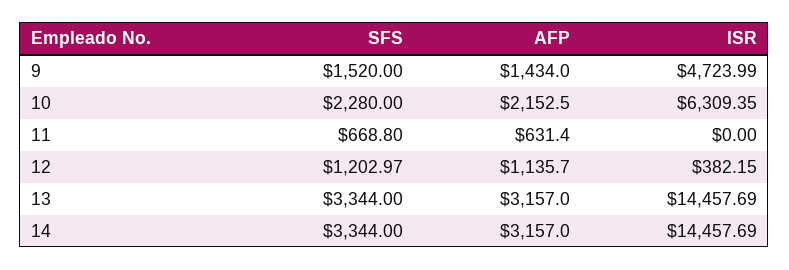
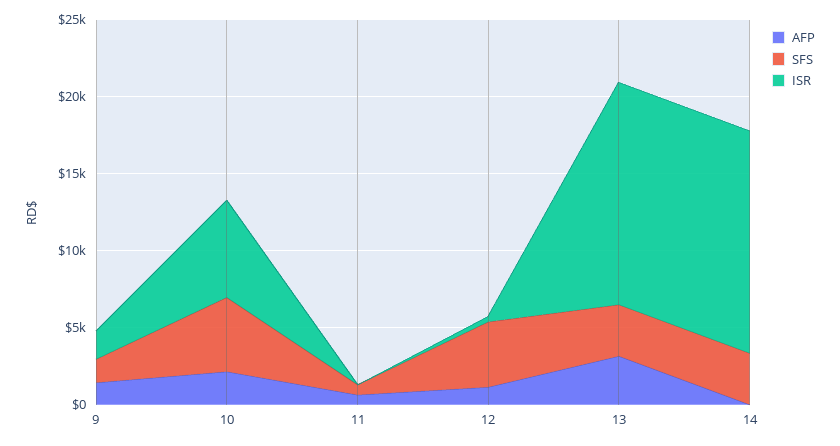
ISR, 9: 4723.99 -> 2000
SFS, 10: 2280 -> 5000
SFS, 12: 1202.97 -> 4000
AFP, 14: 3157 -> 0

